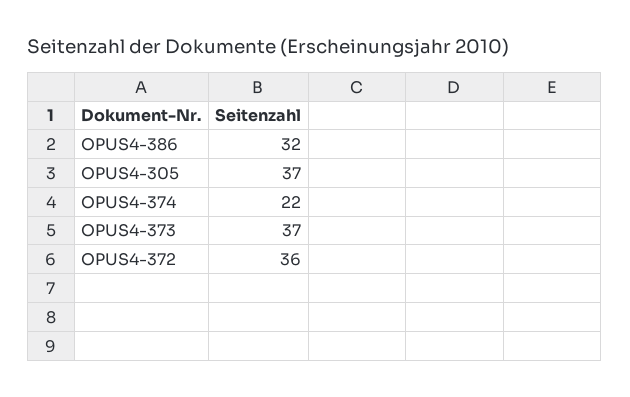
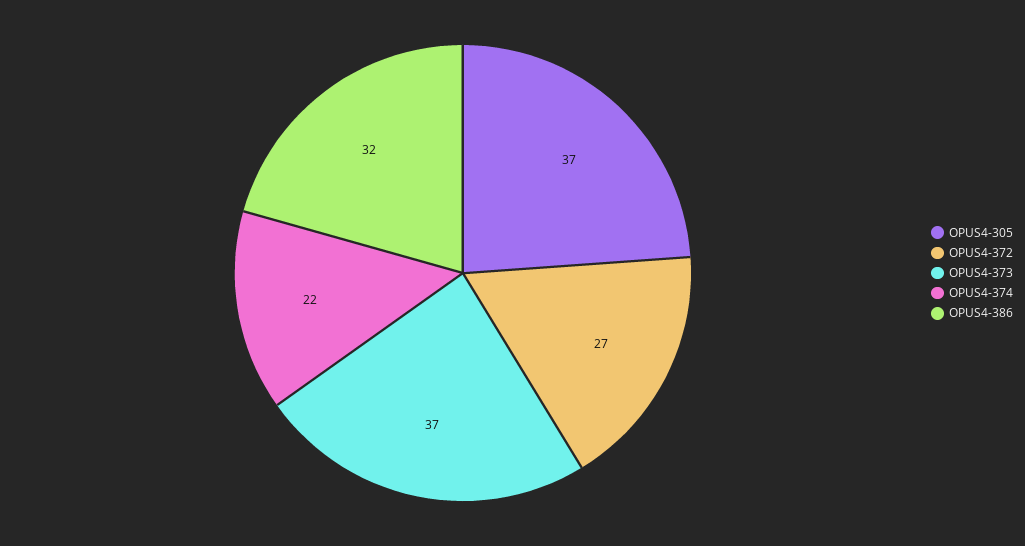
OPUS4-372: 36 -> 27

